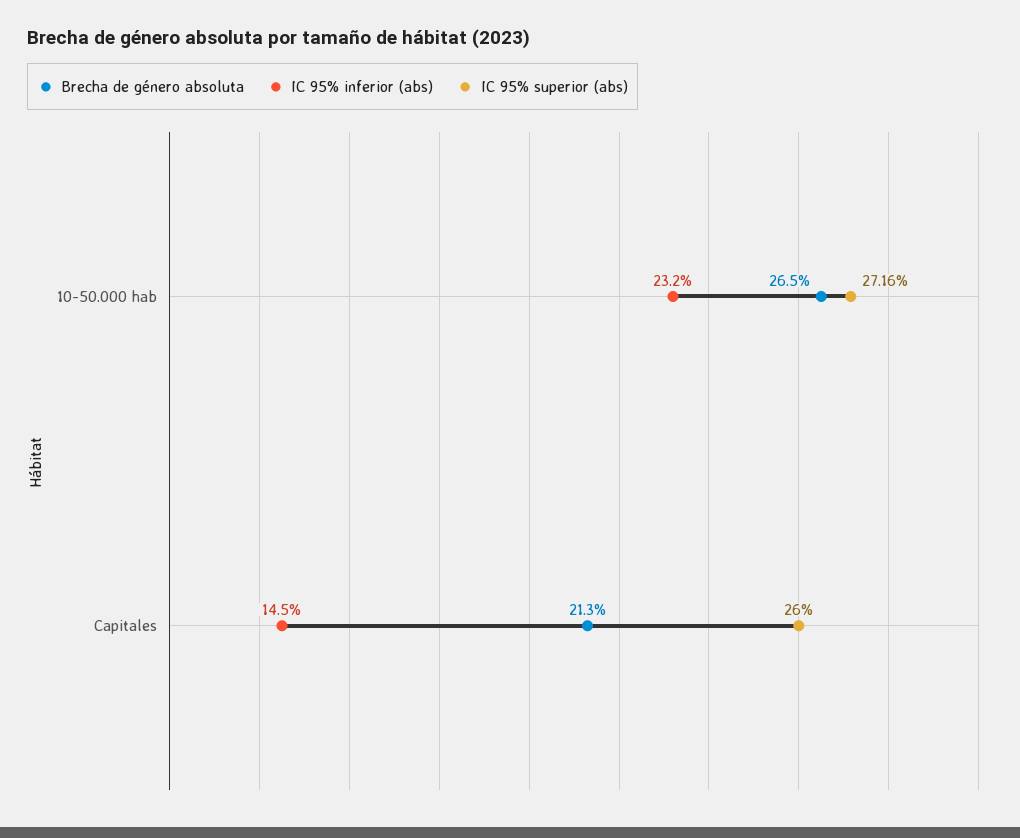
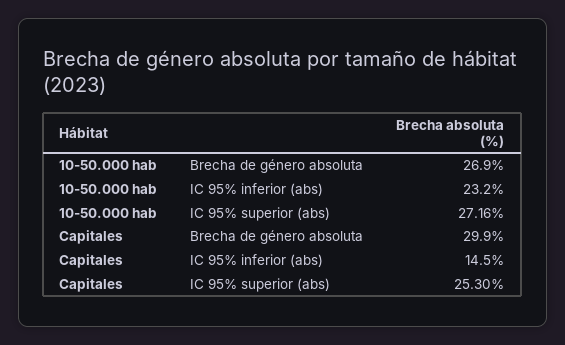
Brecha de género absoluta, 10-50.000 hab: 26.5 -> 26.9
Brecha de género absoluta, Capitales: 21.3 -> 29.9
IC 95% superior (abs), Capitales: 26 -> 25.3

